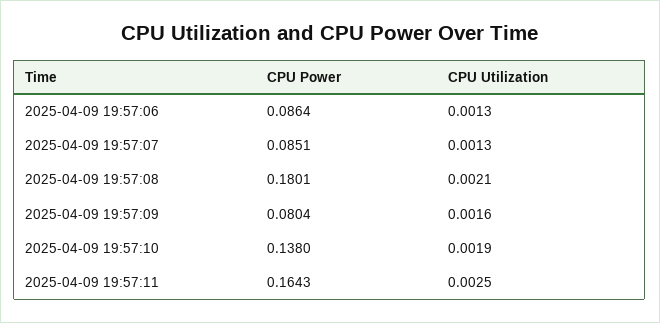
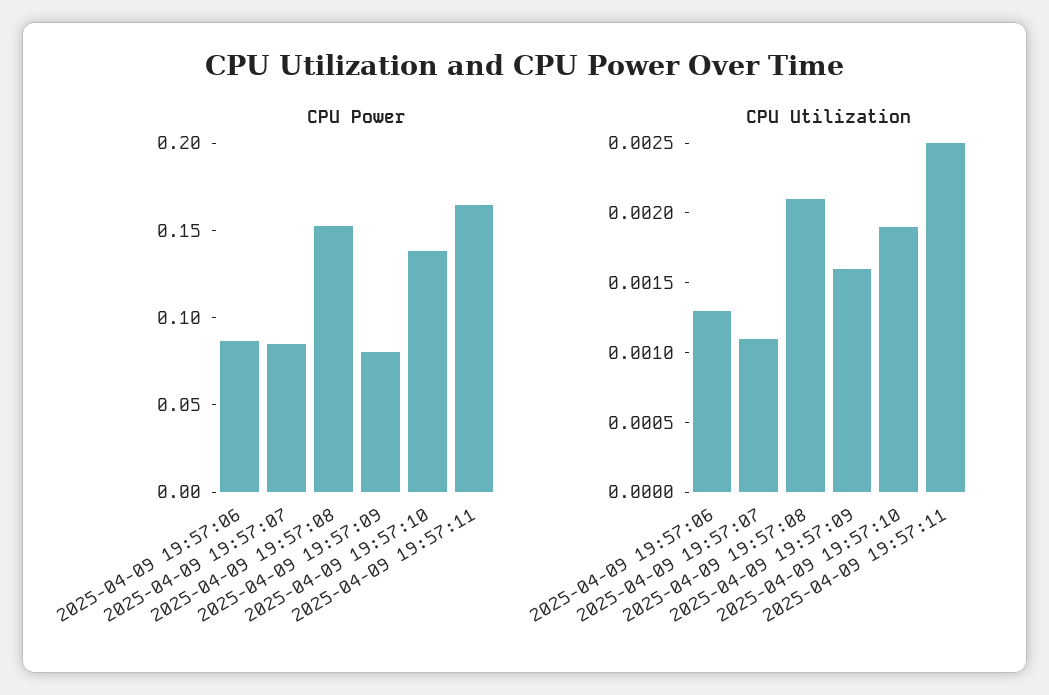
CPU Utilization, 2025-04-09 19:57:07: 0.0013 -> 0.0011
CPU Power, 2025-04-09 19:57:08: 0.1801 -> 0.15

